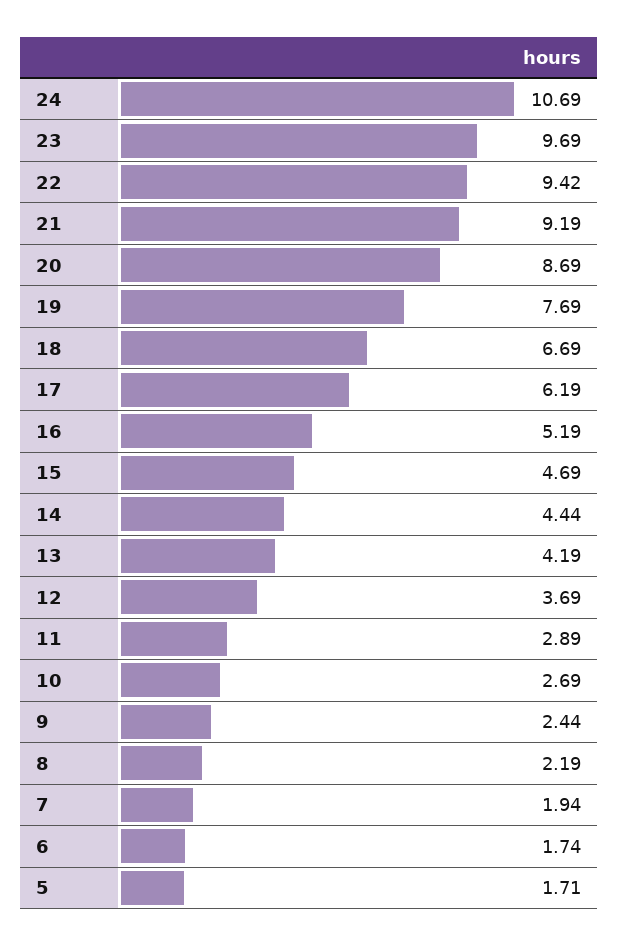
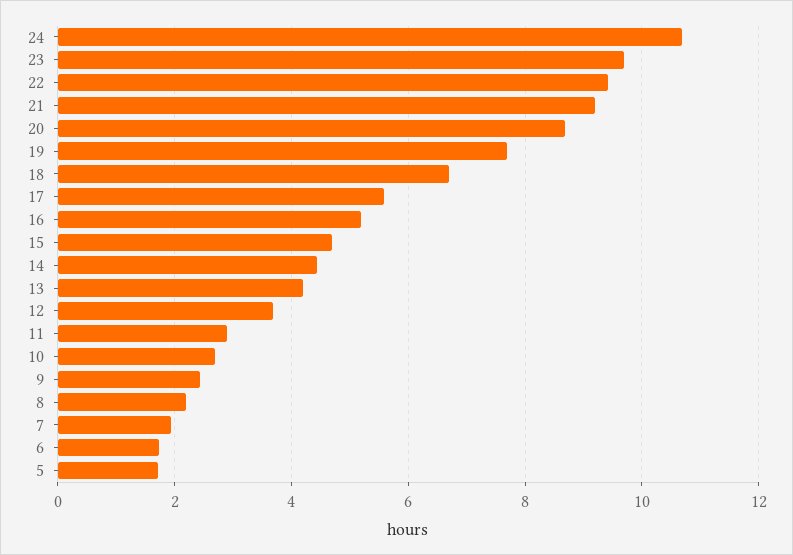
17: 6.19 -> 5.6

